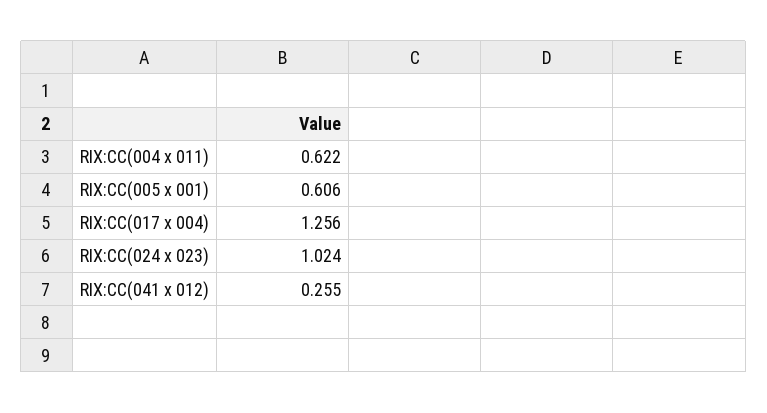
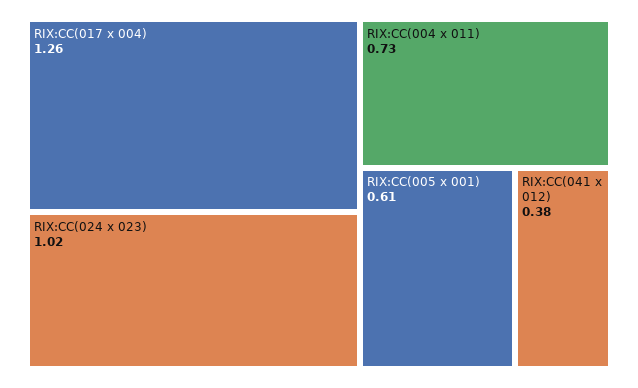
RIX:CC(004 x 011): 0.622 -> 0.73
RIX:CC(041 x 012): 0.255 -> 0.38

